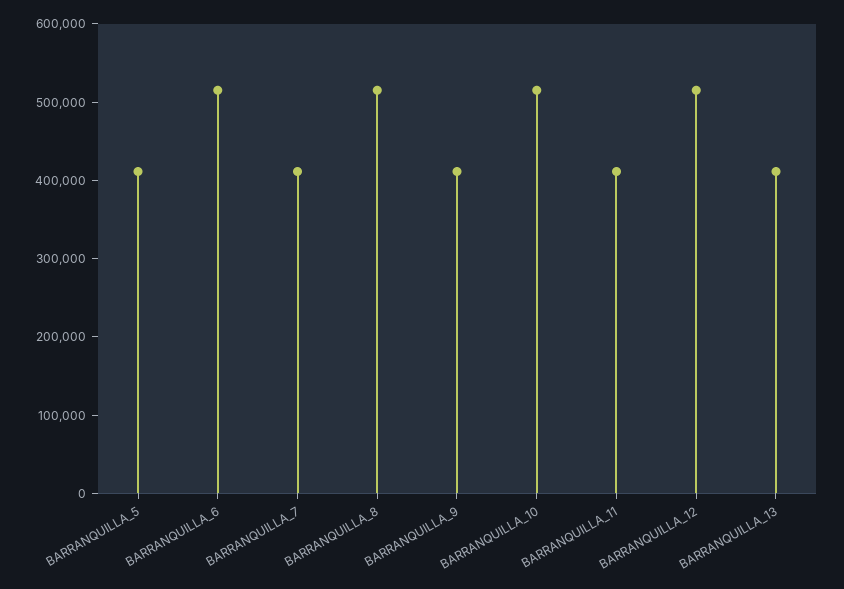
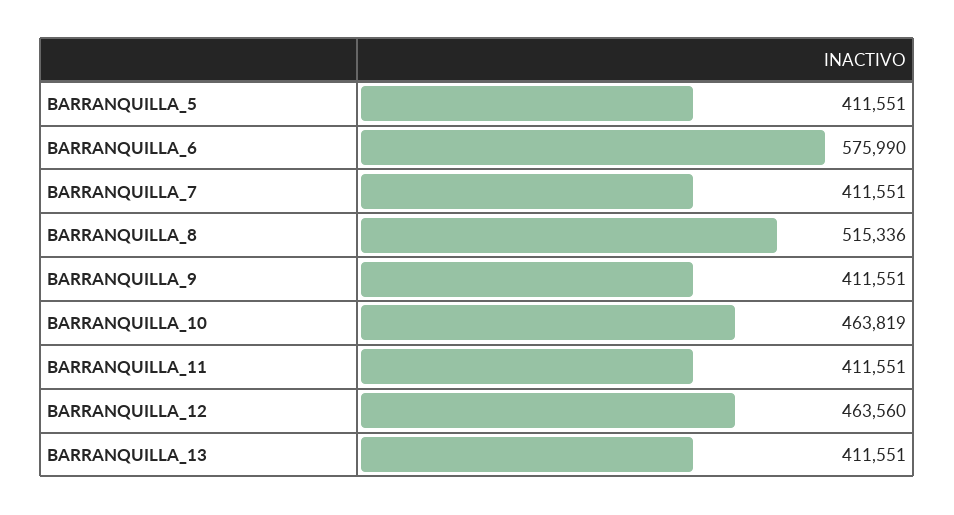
BARRANQUILLA_6: 520000 -> 575990
BARRANQUILLA_10: 520000 -> 463819
BARRANQUILLA_12: 520000 -> 463560

